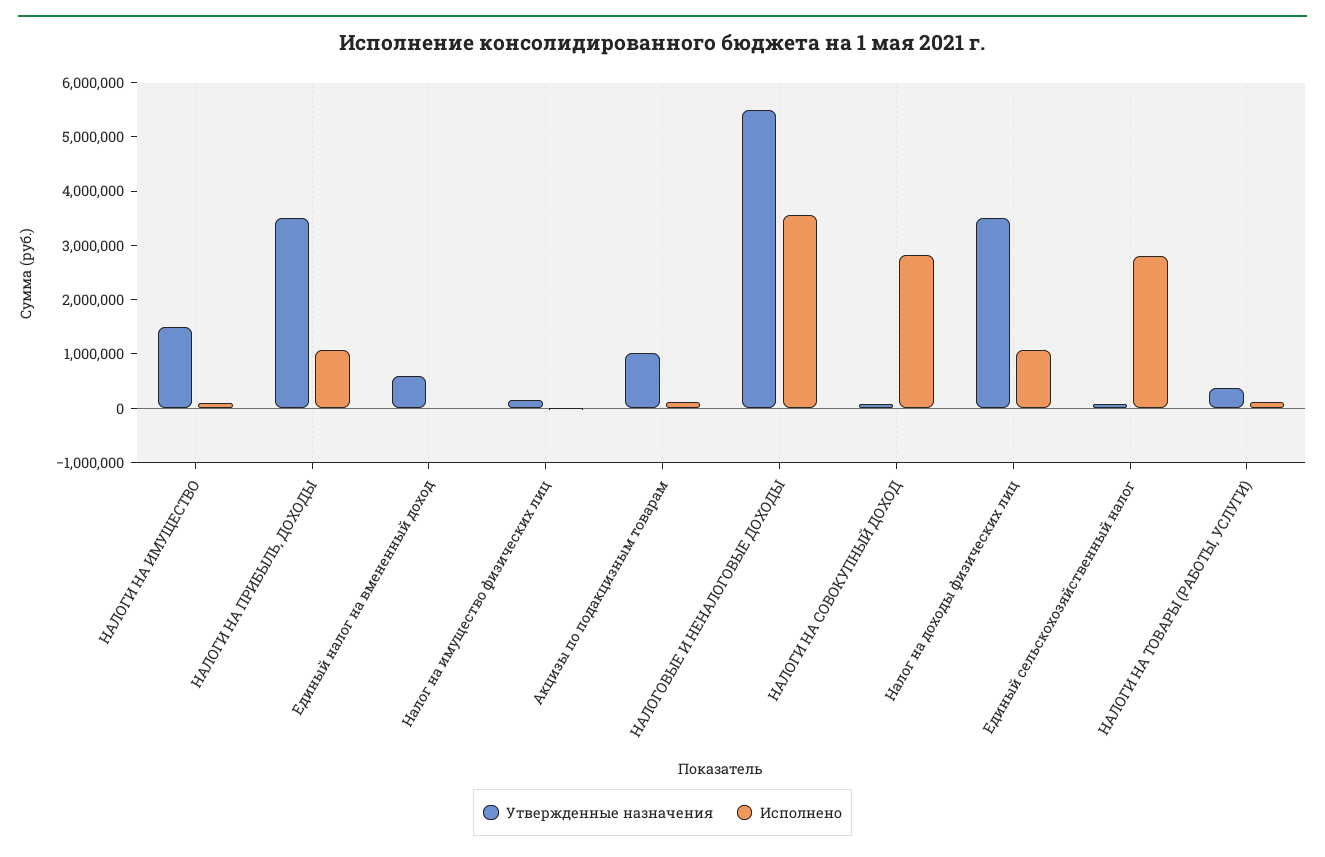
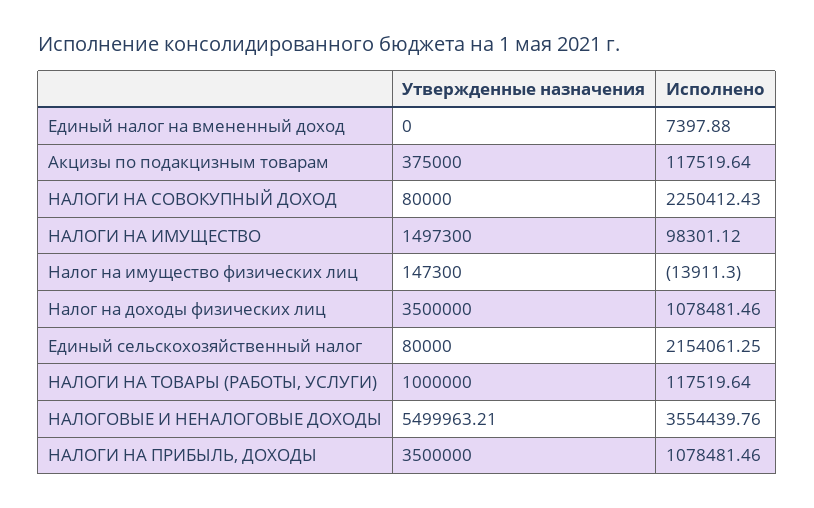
Утвержденные назначения, Единый налог на вмененный доход: 600000 -> 0
Утвержденные назначения, Акцизы по подакцизным товарам: 1000000 -> 375000
Исполнено, НАЛОГИ НА СОВОКУПНЫЙ ДОХОД: 2800000 -> 2250412.43
Исполнено, Единый сельскохозяйственный налог: 2800000 -> 2154061.25
Утвержденные назначения, НАЛОГИ НА ТОВАРЫ (РАБОТЫ, УСЛУГИ): 400000 -> 1000000

